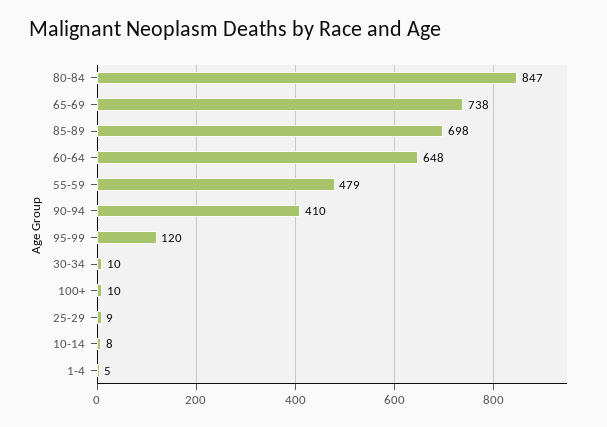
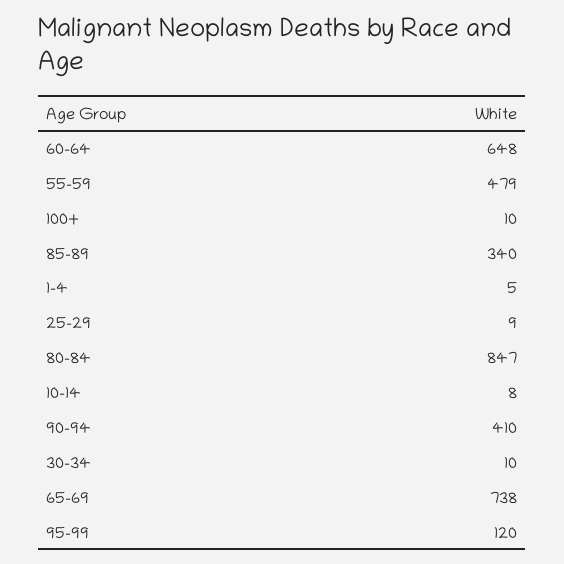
85-89: 698 -> 340

